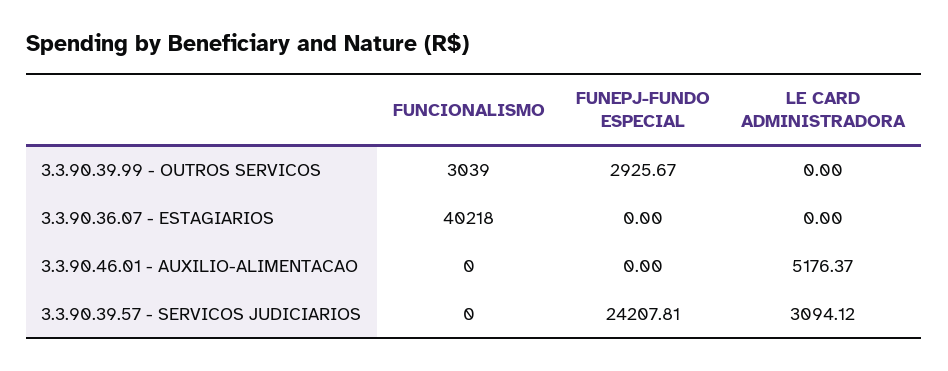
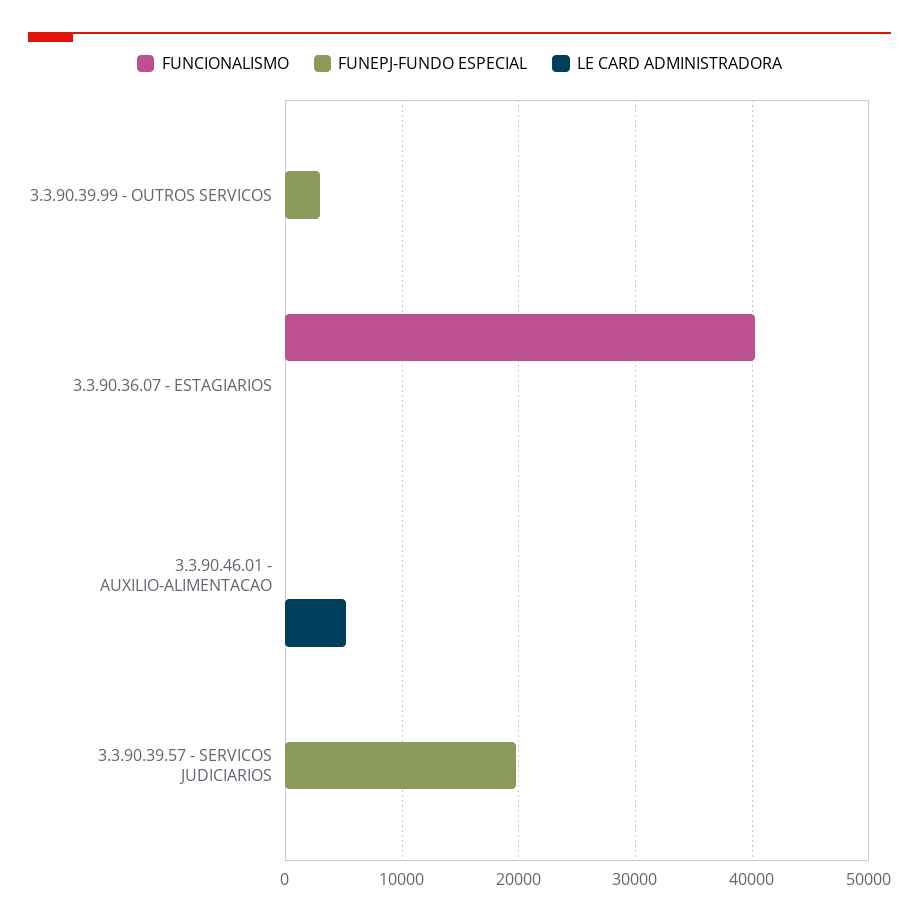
FUNCIONALISMO, 3.3.90.39.99 - OUTROS SERVICOS: 3039 -> 0
FUNEPJ-FUNDO ESPECIAL, 3.3.90.39.57 - SERVICOS JUDICIARIOS: 24207.81 -> 20000
LE CARD ADMINISTRADORA, 3.3.90.39.57 - SERVICOS JUDICIARIOS: 3094.12 -> 0

